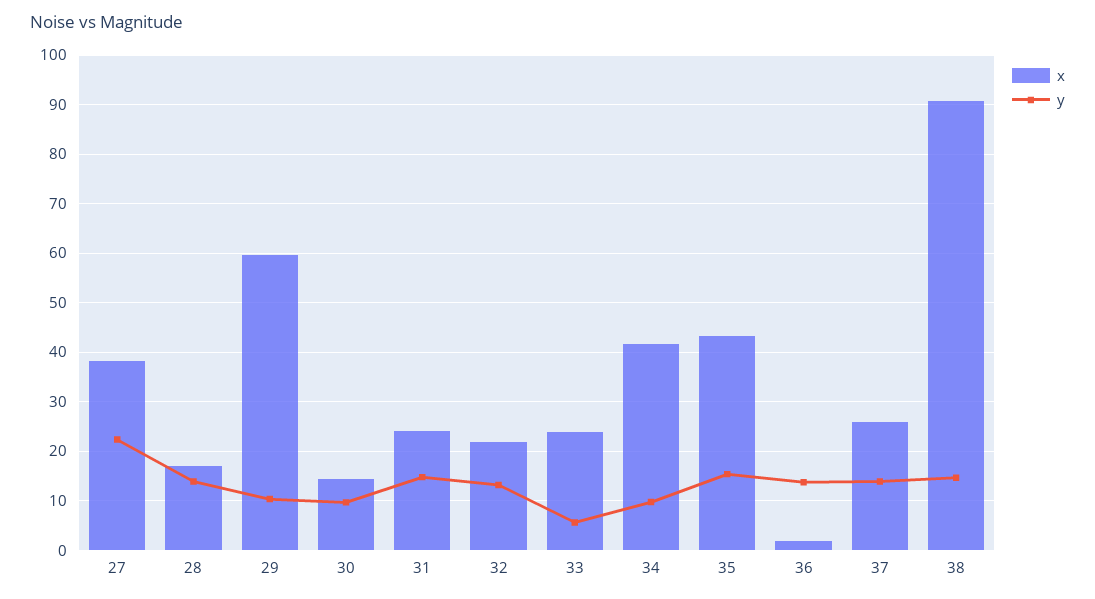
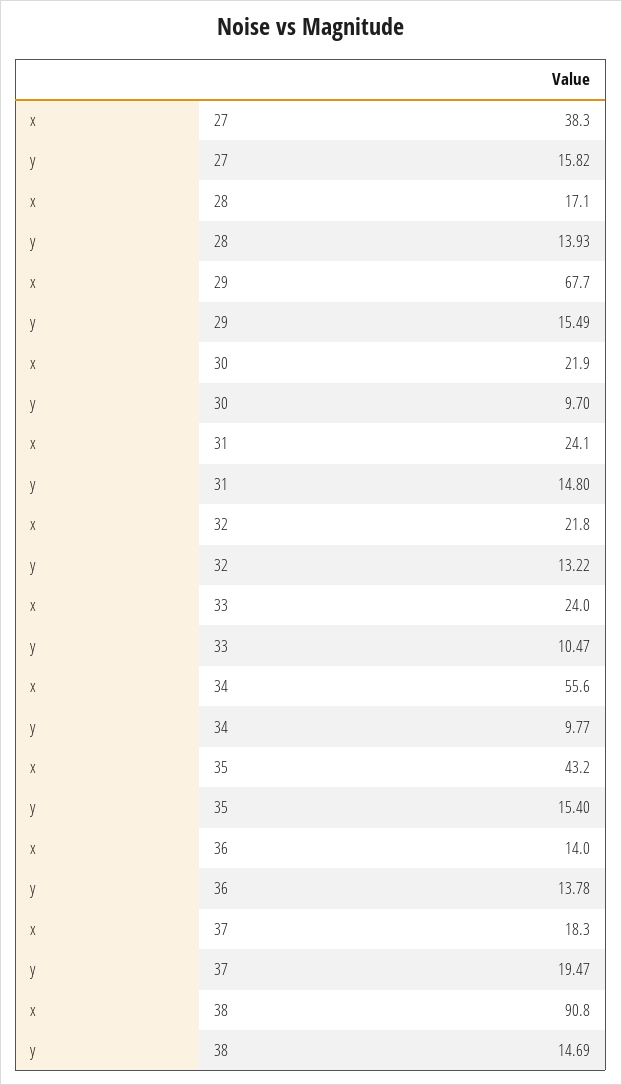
y, 27: 22 -> 15.82
x, 29: 60 -> 67.7
y, 29: 10 -> 15.49
x, 30: 14 -> 21.9
y, 33: 6 -> 10.47
x, 34: 42 -> 55.6
x, 36: 2 -> 14
x, 37: 26 -> 18.3
y, 37: 14 -> 19.47

